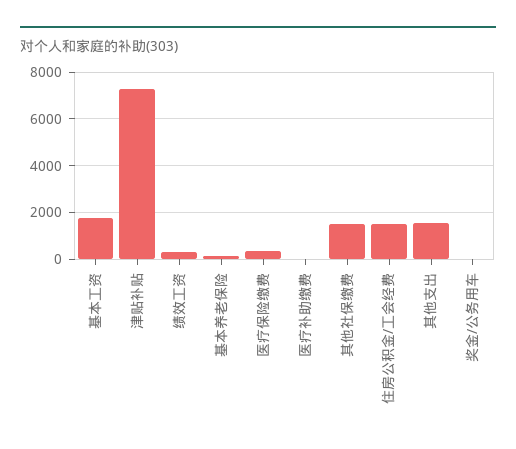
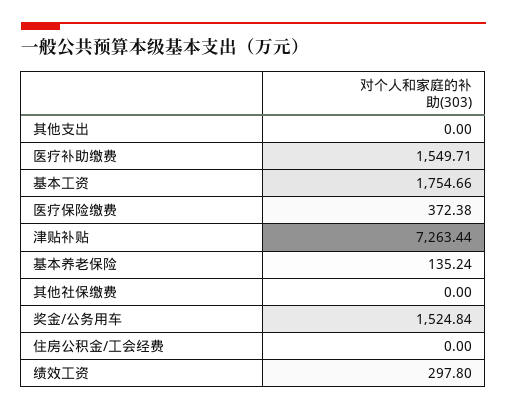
医疗补助缴费: 0 -> 1549.71
其他社保缴费: 1500 -> 0
住房公积金/工会经费: 1500 -> 0
其他支出: 1500 -> 0
奖金/公务用车: 0 -> 1524.84

